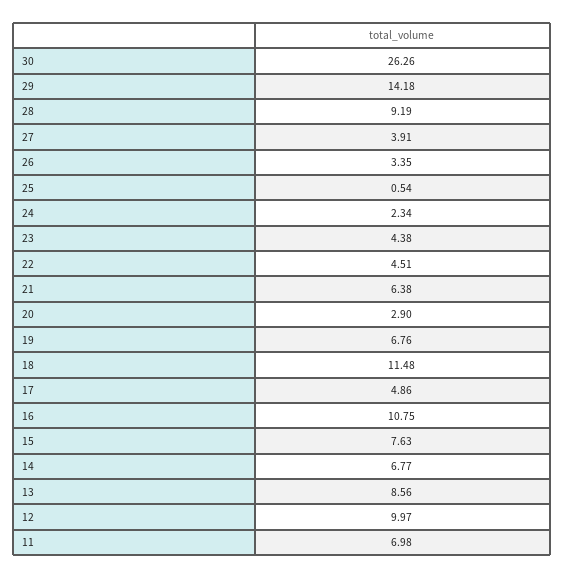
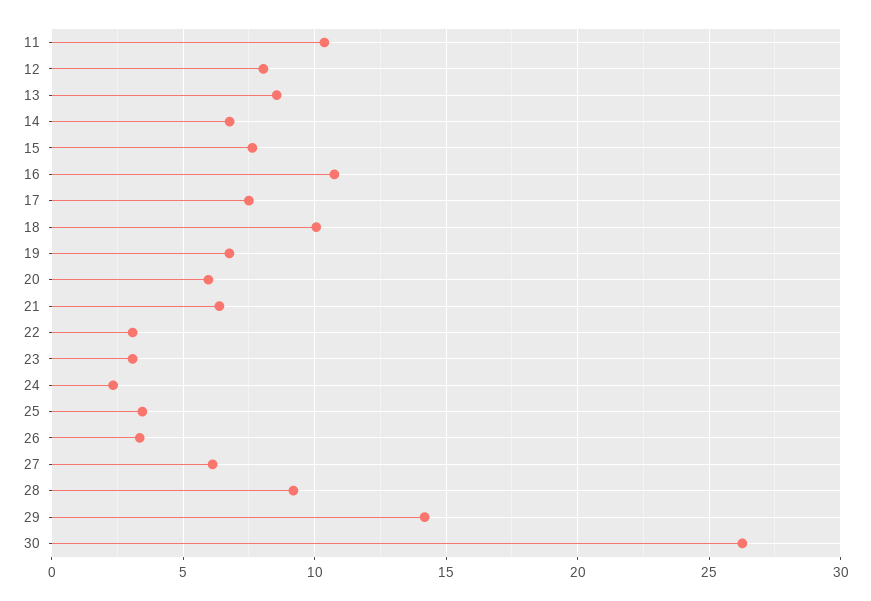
27: 3.91 -> 6
25: 0.54 -> 3.5
23: 4.38 -> 3
22: 4.51 -> 3
20: 2.9 -> 6
18: 11.48 -> 10
17: 4.86 -> 7.5
12: 9.97 -> 8
11: 6.98 -> 10.5

